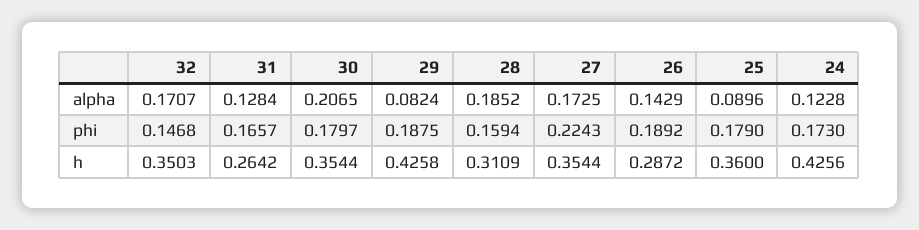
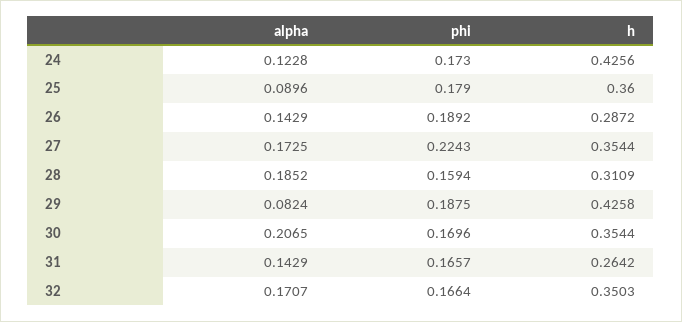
31, alpha: 0.1284 -> 0.1429
32, phi: 0.1468 -> 0.1664
30, phi: 0.1797 -> 0.1696

